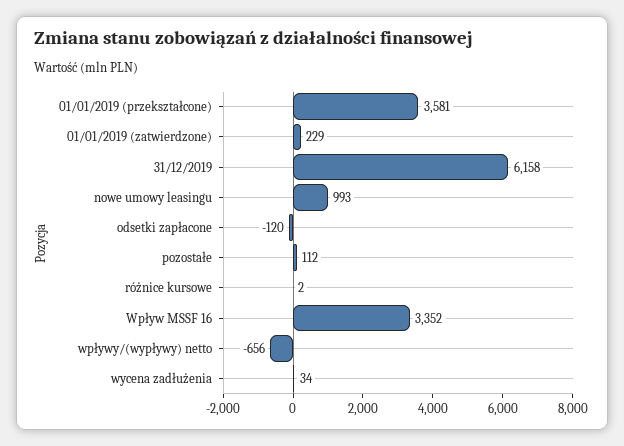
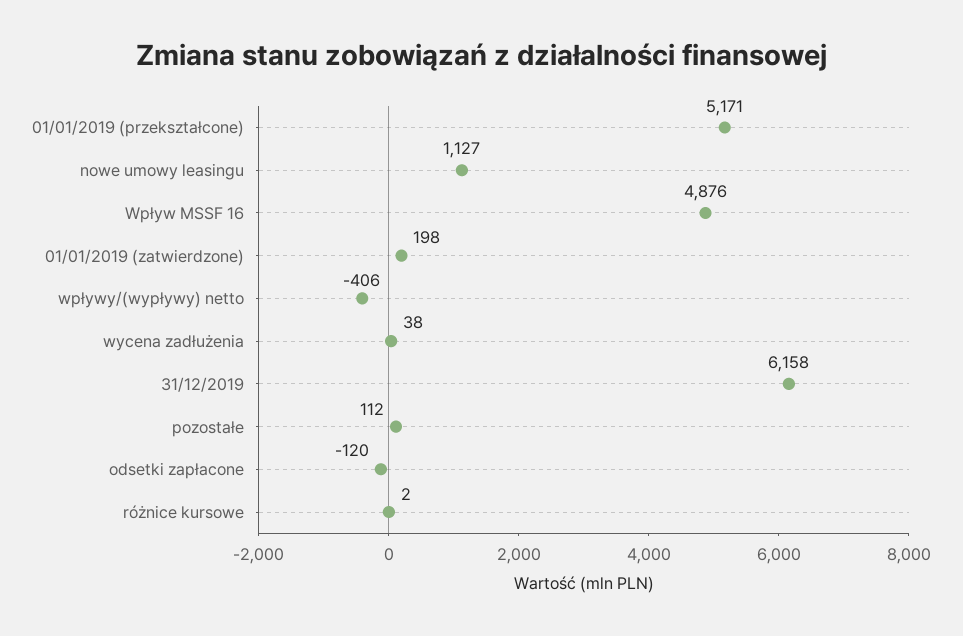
01/01/2019 (przekształcone): 3581 -> 5171
01/01/2019 (zatwierdzone): 229 -> 198
nowe umowy leasingu: 993 -> 1127
Wpływ MSSF 16: 3352 -> 4876
wpływy/(wypływy) netto: -656 -> -406
wycena zadłużenia: 34 -> 38

